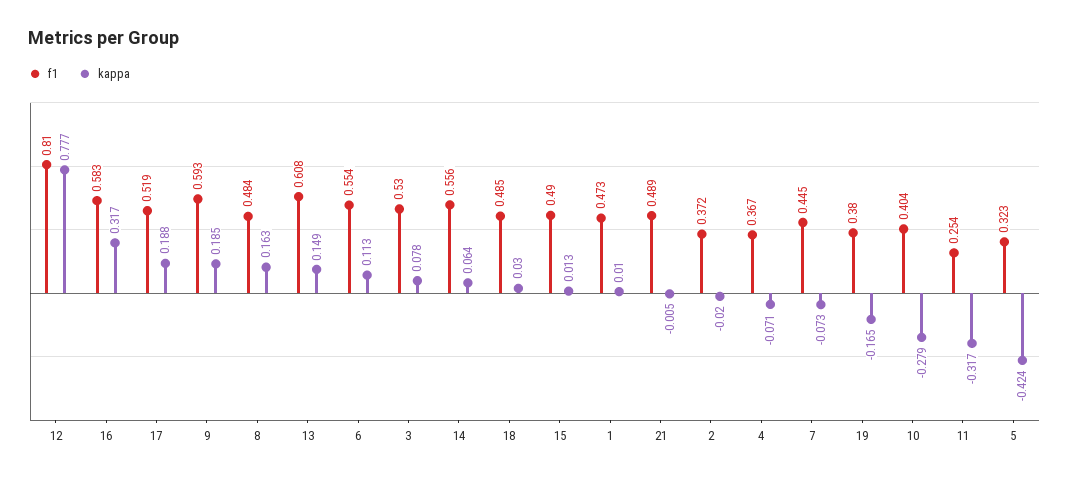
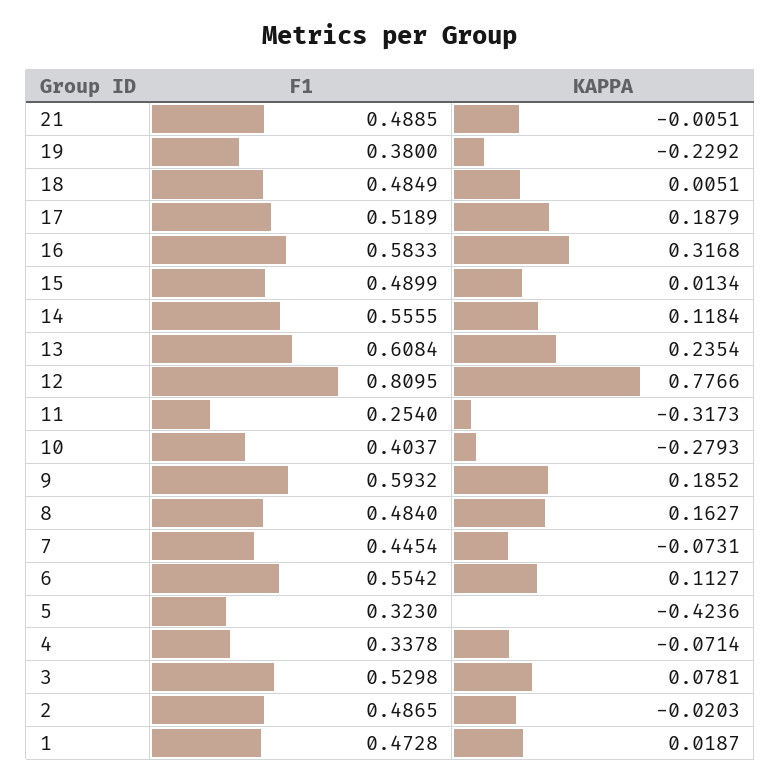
kappa, 13: 0.149 -> 0.2354
kappa, 14: 0.064 -> 0.1184
kappa, 18: 0.03 -> 0.0051
kappa, 1: 0.01 -> 0.0187
f1, 2: 0.372 -> 0.4865
f1, 4: 0.367 -> 0.3378
kappa, 19: -0.165 -> -0.2292

